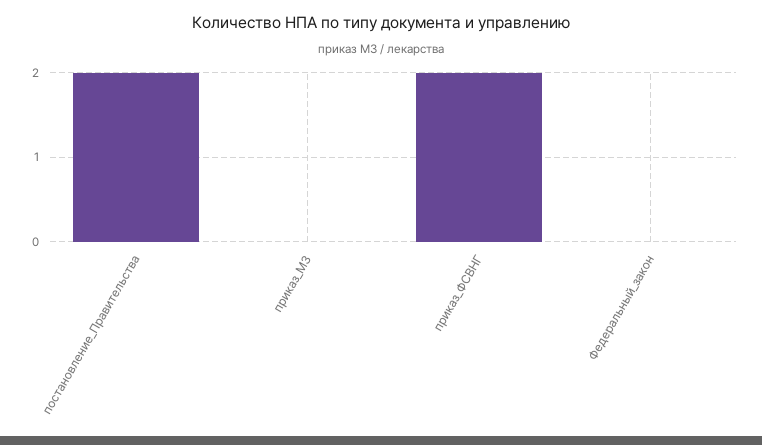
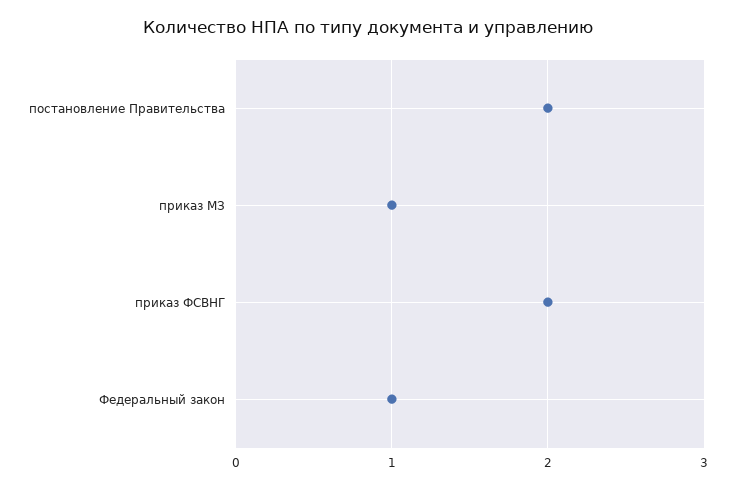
приказ_МЗ: 0 -> 1
Федеральный_закон: 0 -> 1

